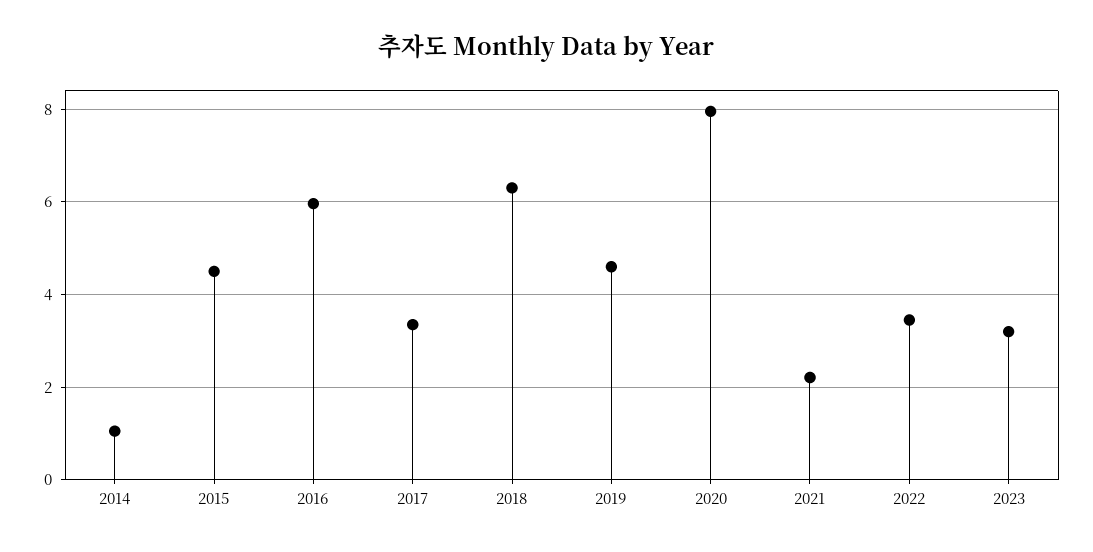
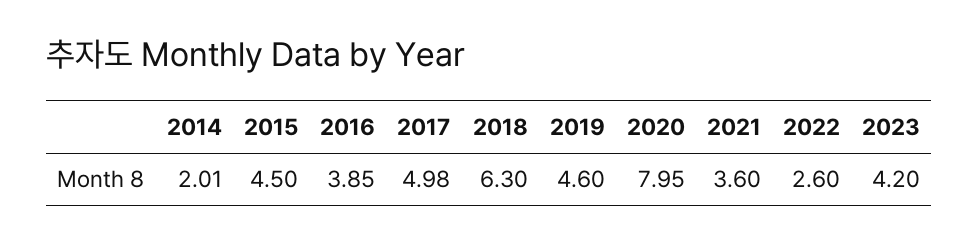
2014: 1 -> 2.01
2016: 6 -> 3.85
2017: 3.4 -> 4.98
2021: 2.2 -> 3.6
2022: 3.4 -> 2.6
2023: 3.2 -> 4.2

